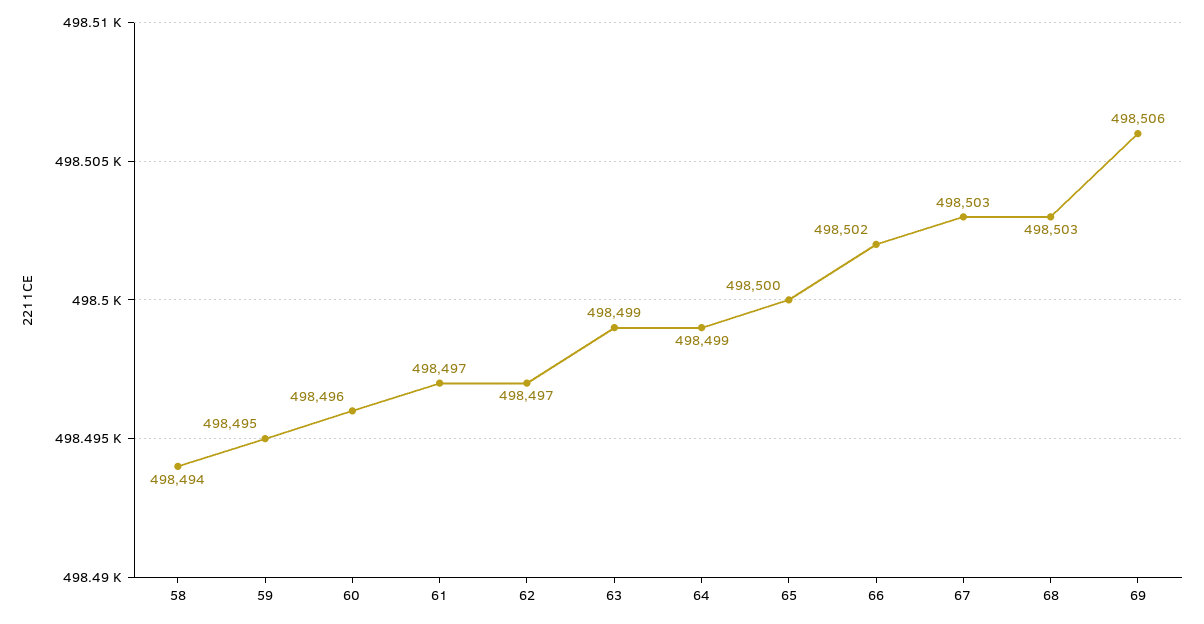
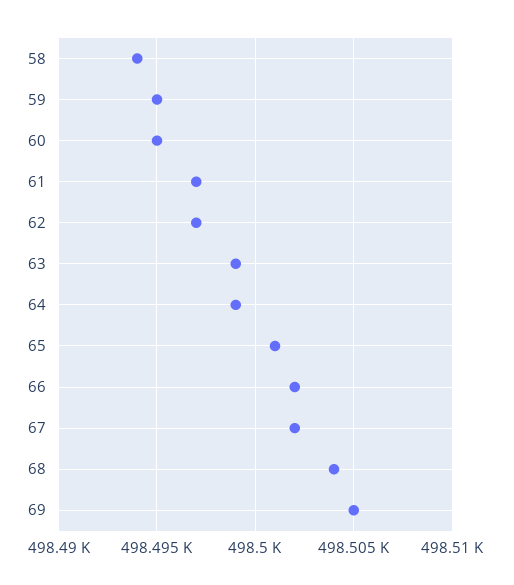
60: 498496 -> 498495
65: 498500 -> 498501
67: 498503 -> 498502
68: 498503 -> 498504
69: 498506 -> 498505

